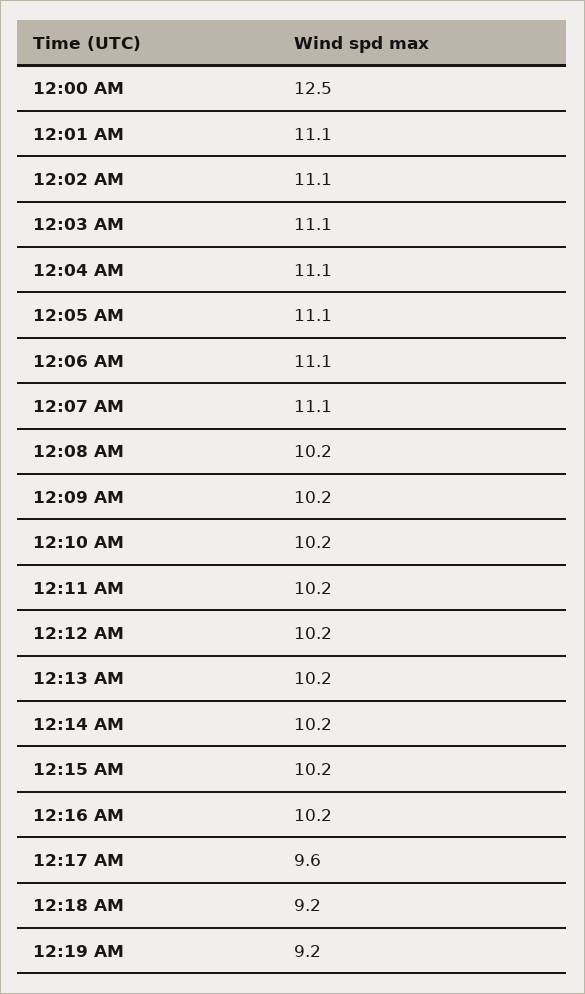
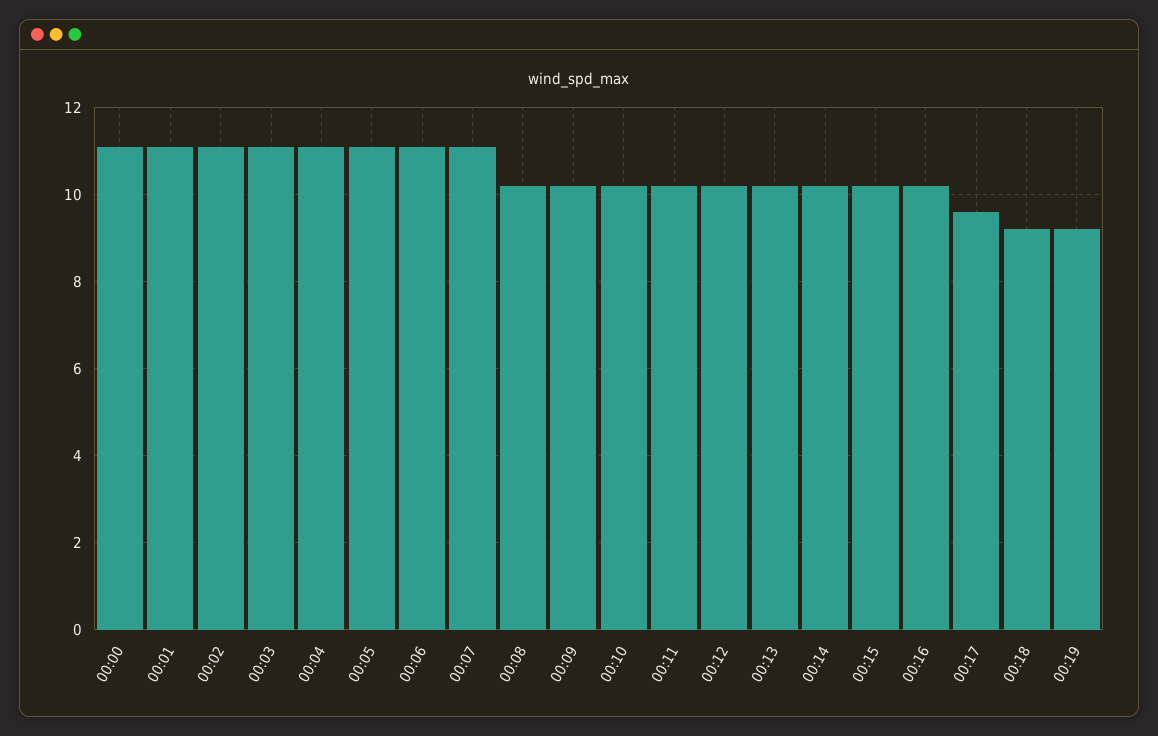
12:00 AM: 12.5 -> 11

